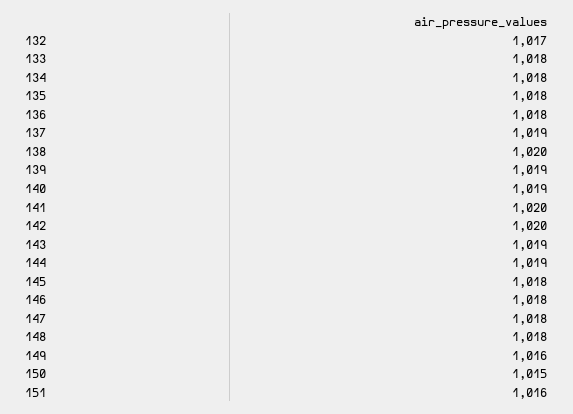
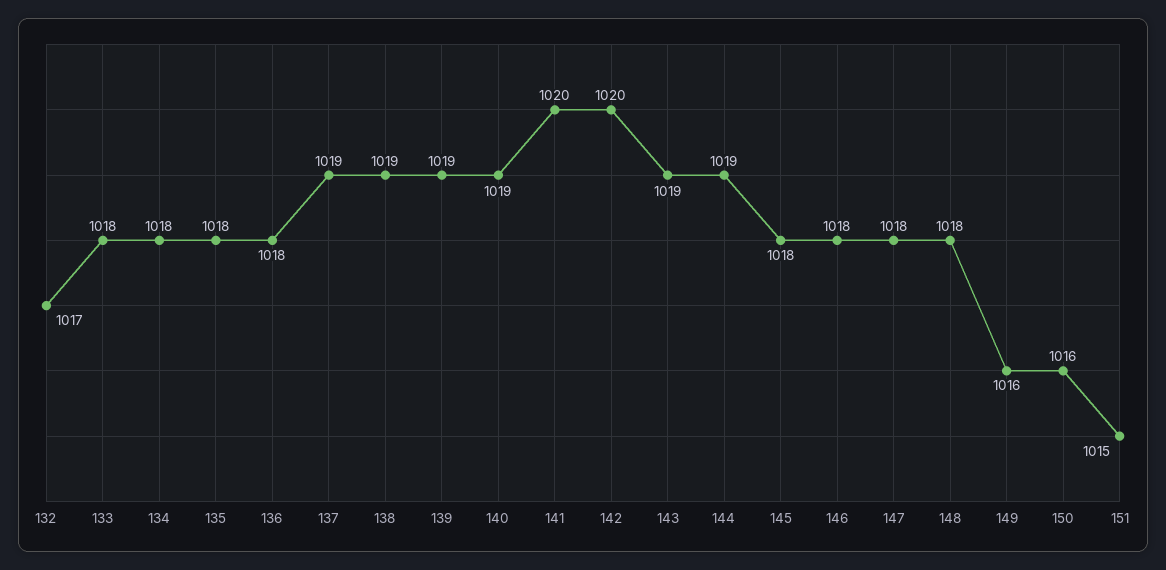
138: 1020 -> 1019
150: 1015 -> 1016
151: 1016 -> 1015

